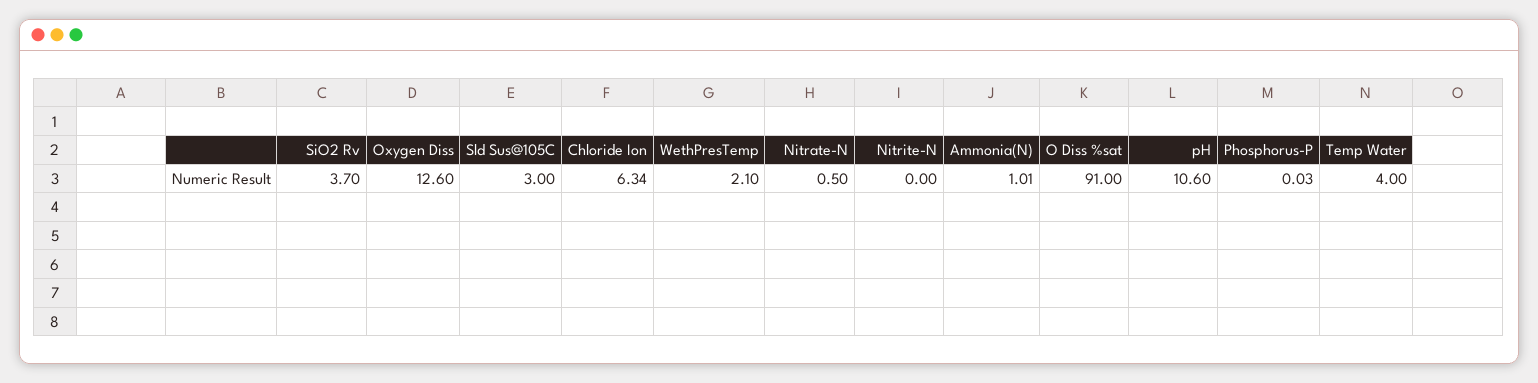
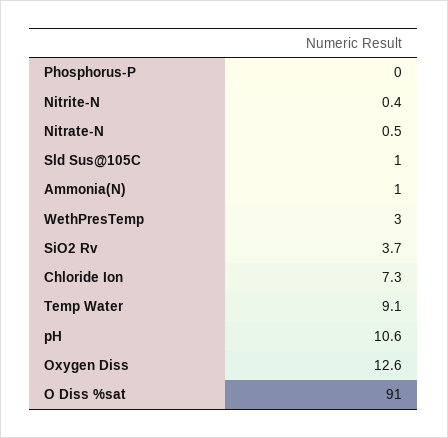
Sld Sus@105C: 3 -> 1
Chloride Ion: 6.34 -> 7.3
WethPresTemp: 2.1 -> 3
Nitrite-N: 0 -> 0.4
Temp Water: 4 -> 9.1

